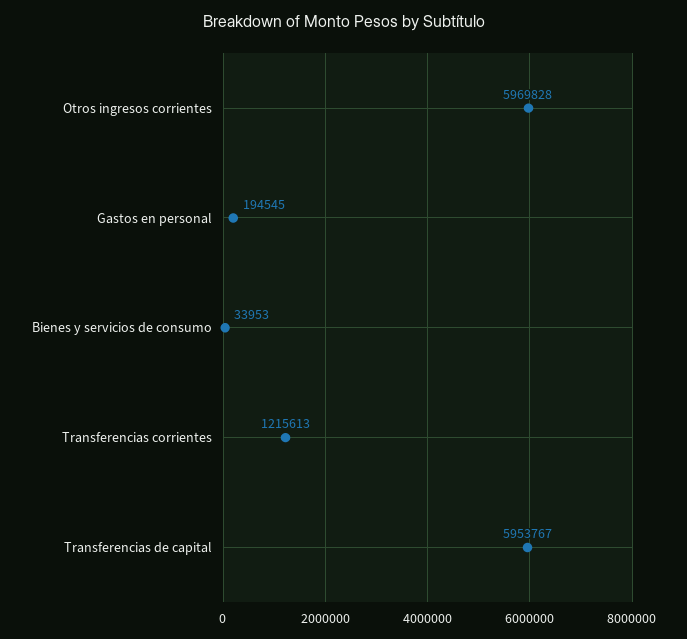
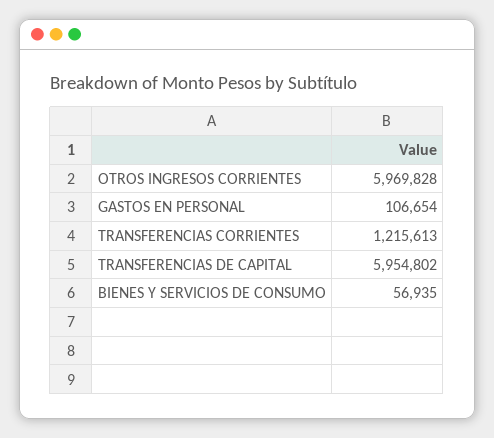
Gastos en personal: 194545 -> 106654
Bienes y servicios de consumo: 33953 -> 56935
Transferencias de capital: 5953767 -> 5954802

